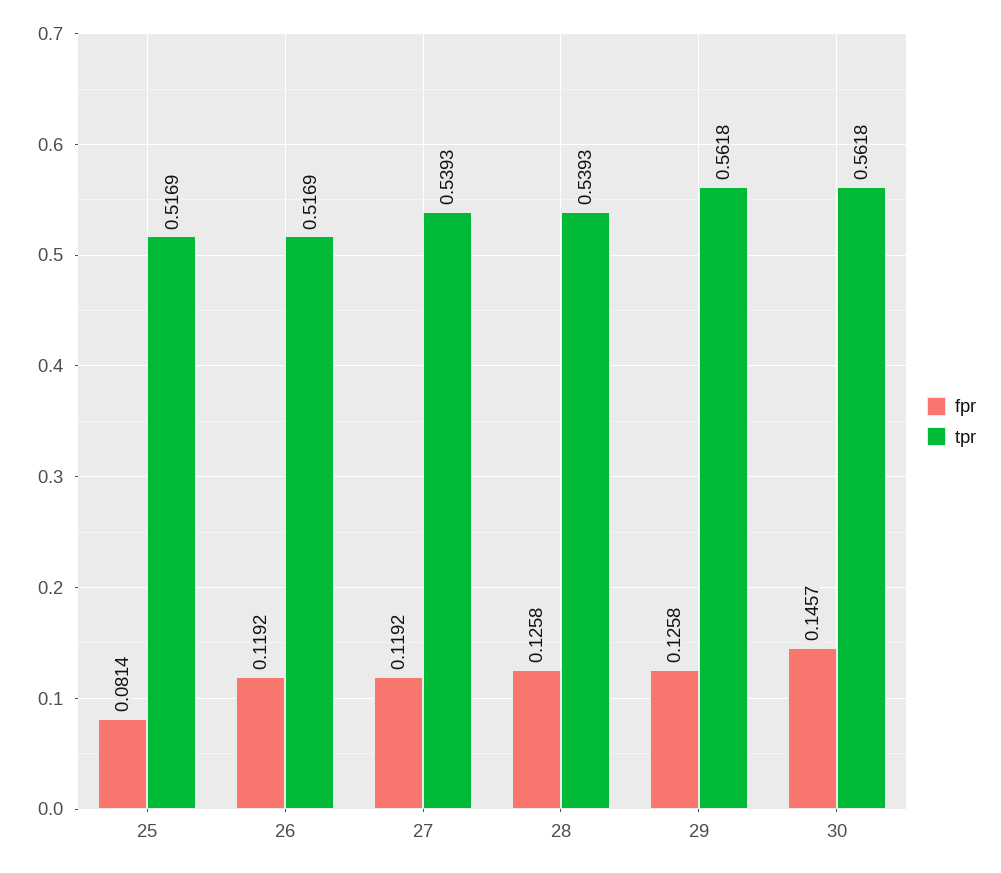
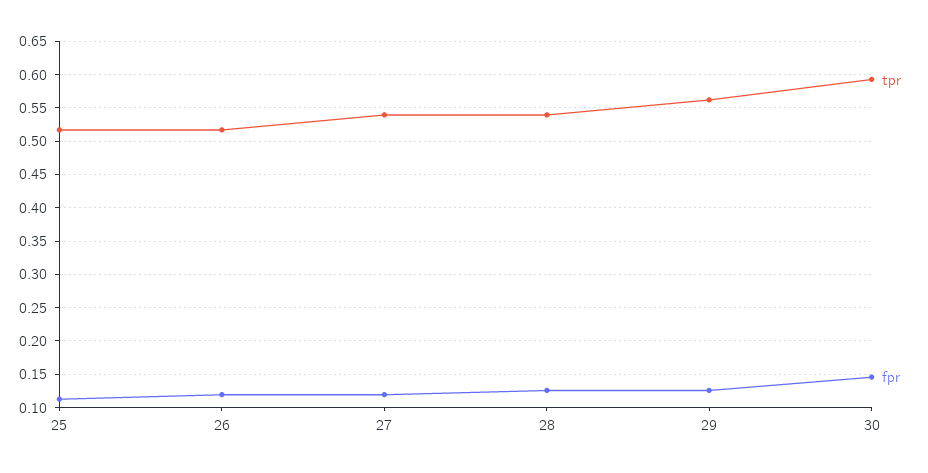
fpr, 25: 0.0814 -> 0.11
tpr, 30: 0.5618 -> 0.59

